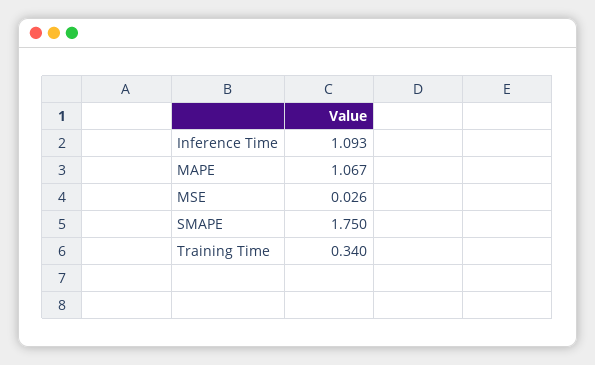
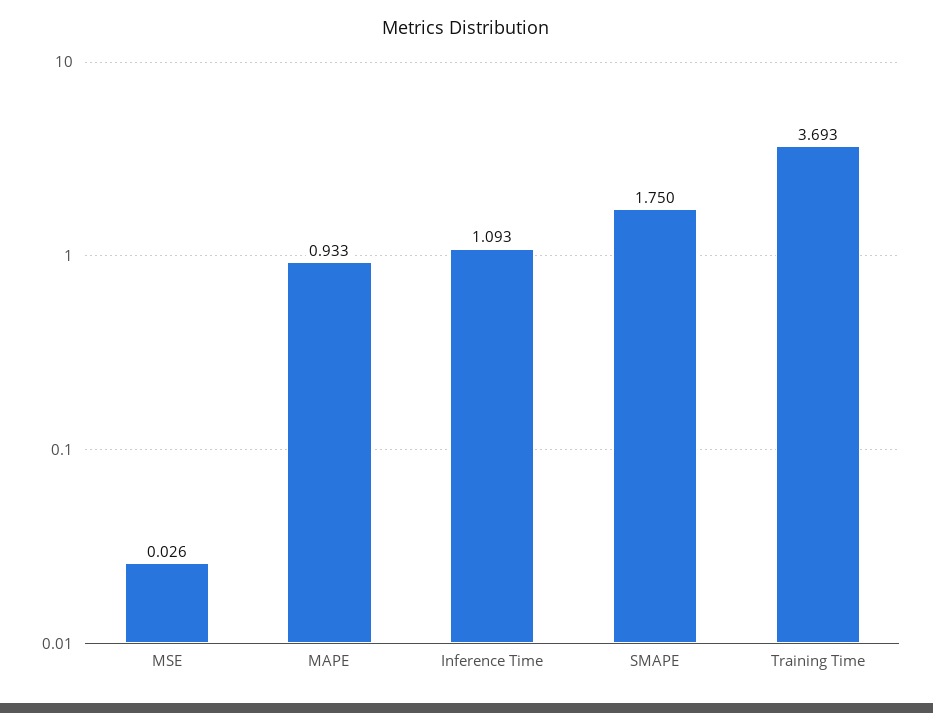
MAPE: 1.067 -> 0.933
Training Time: 0.34 -> 3.693

